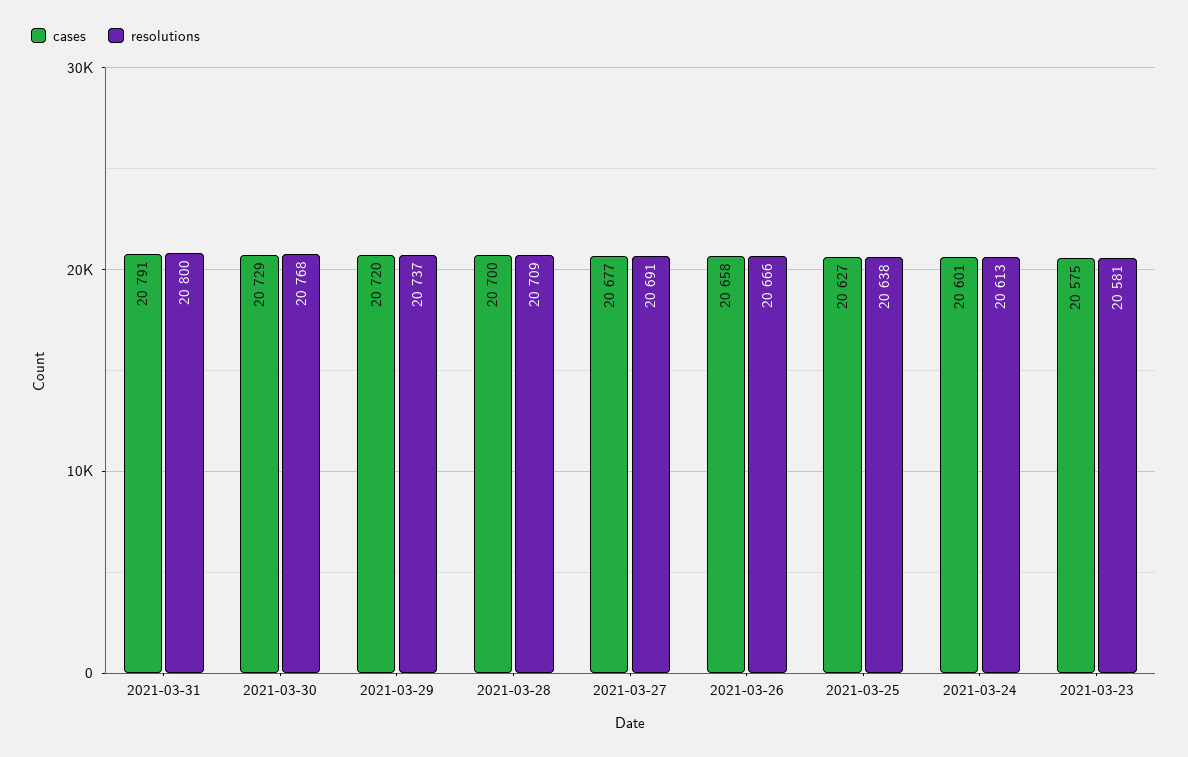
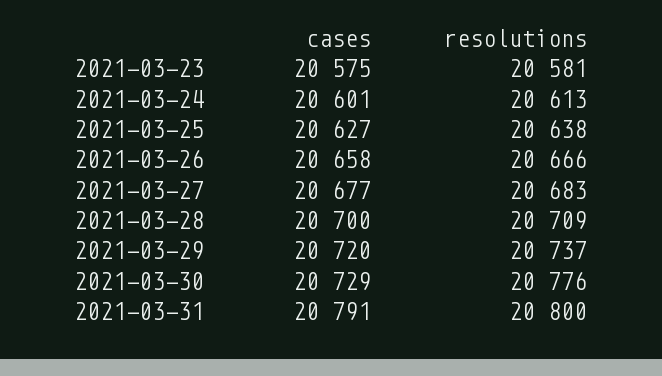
resolutions, 2021-03-30: 20768 -> 20776
resolutions, 2021-03-27: 20691 -> 20683

